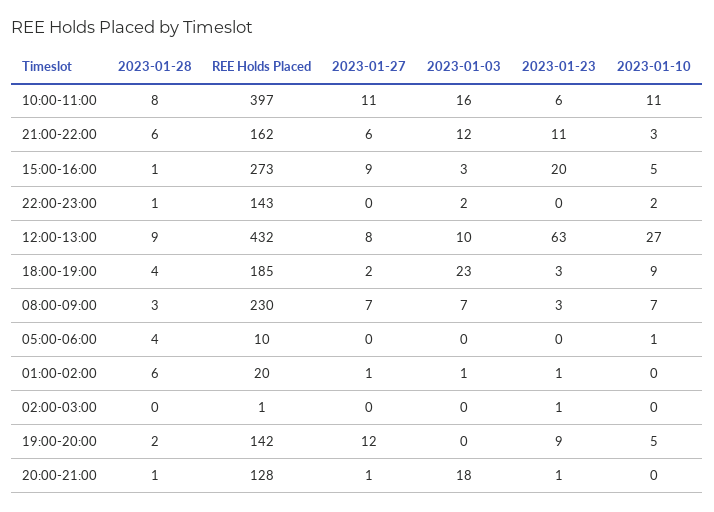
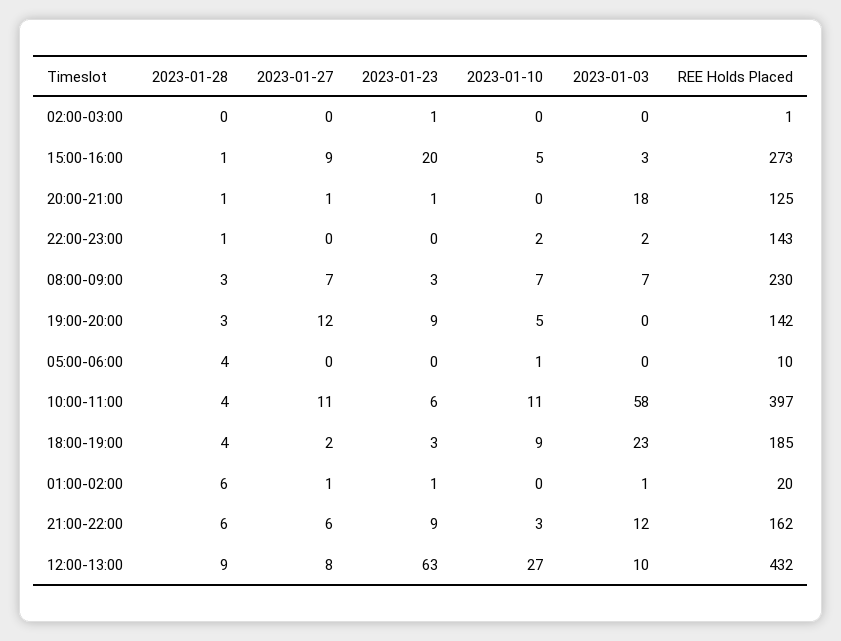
2023-01-28, 10:00-11:00: 8 -> 4
2023-01-03, 10:00-11:00: 16 -> 58
2023-01-23, 21:00-22:00: 11 -> 9
2023-01-28, 19:00-20:00: 2 -> 3
REE Holds Placed, 20:00-21:00: 128 -> 125

